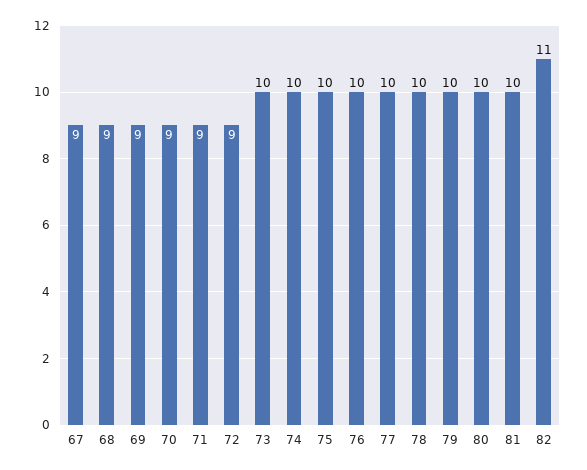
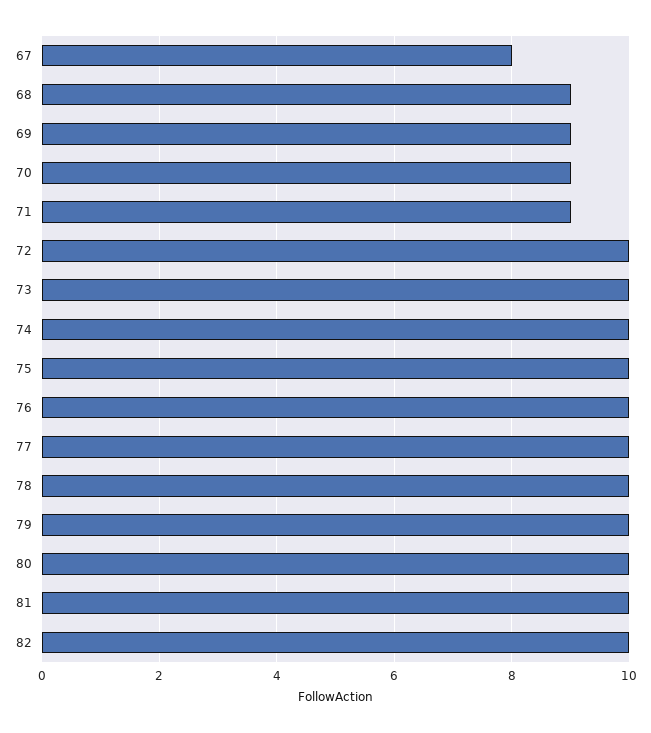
67: 9 -> 8
72: 9 -> 10
82: 11 -> 10

